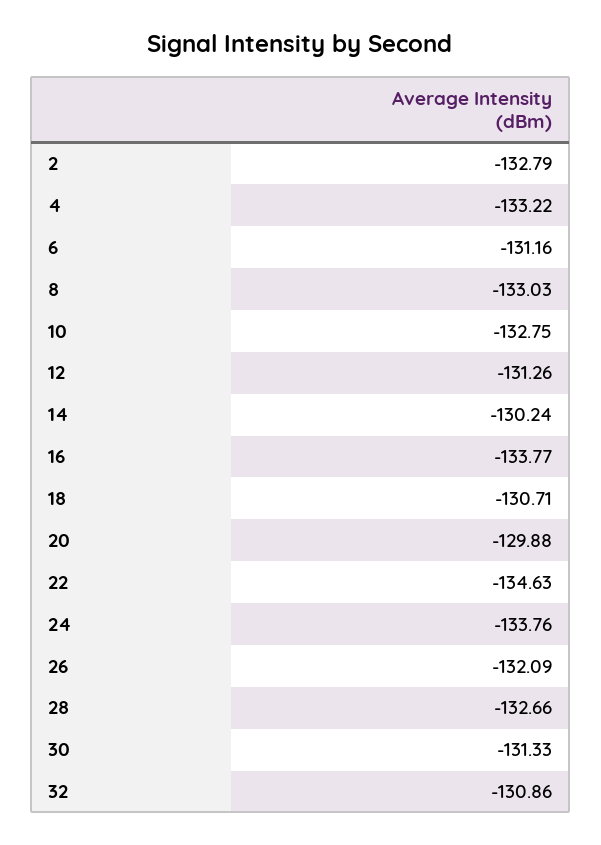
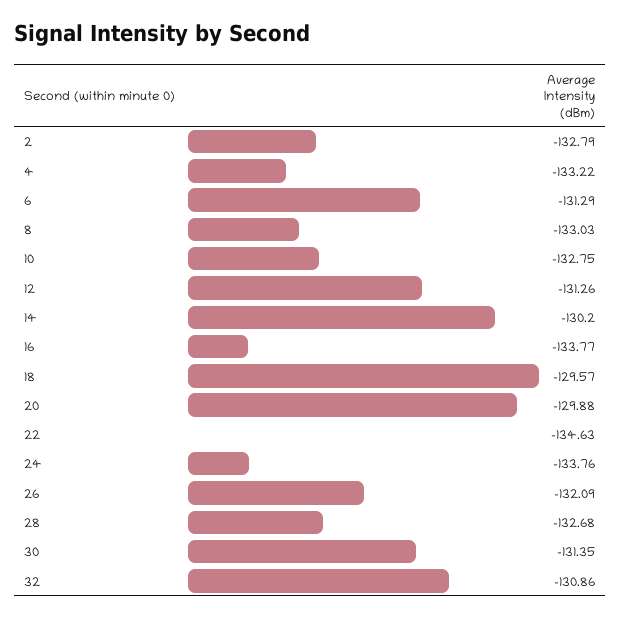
6: -131.16 -> -131.29
14: -130.24 -> -130.2
18: -130.71 -> -129.57
28: -132.66 -> -132.68
30: -131.33 -> -131.35

